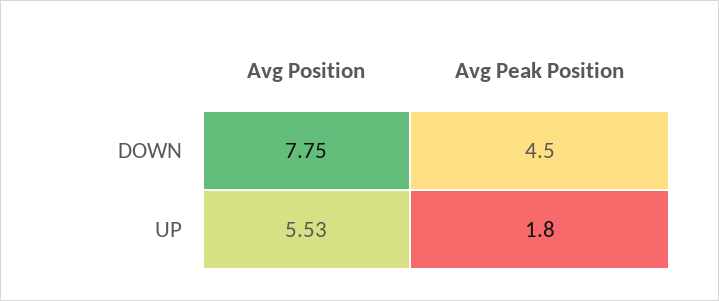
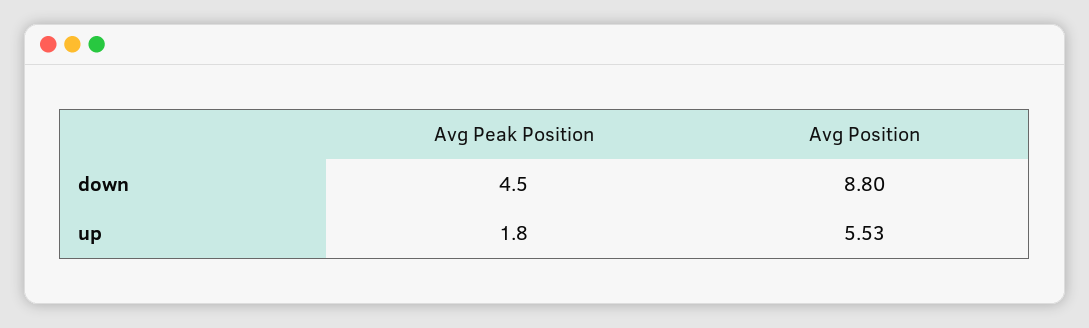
Avg Position, DOWN: 7.75 -> 8.8

